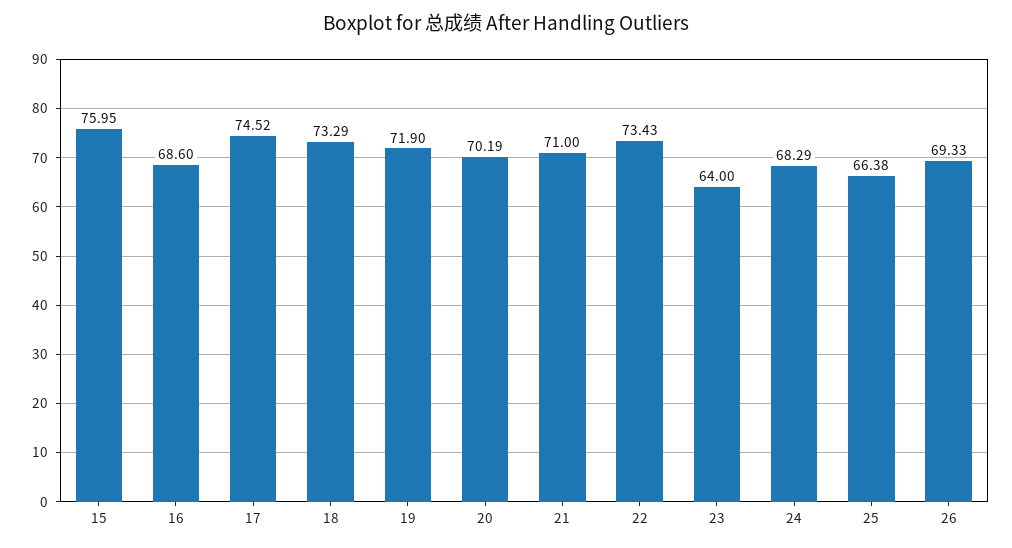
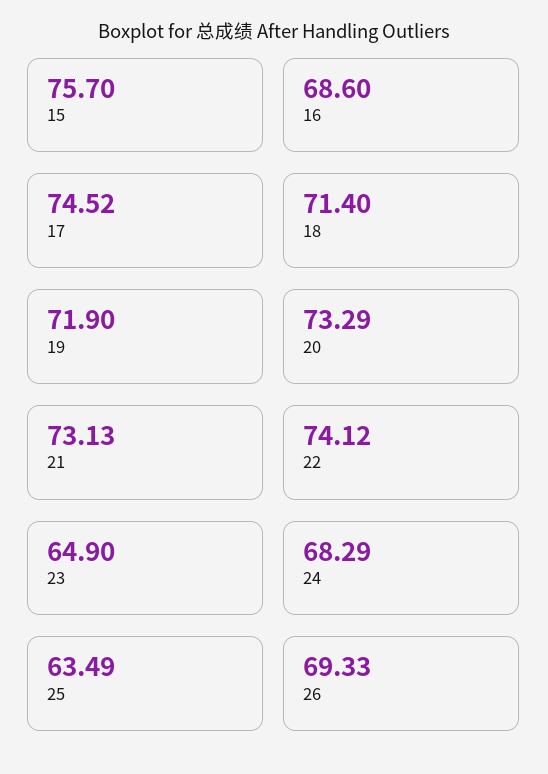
15: 75.95 -> 75.7
18: 73.29 -> 71.4
20: 70.19 -> 73.29
21: 71 -> 73.13
22: 73.43 -> 74.12
23: 64 -> 64.9
25: 66.38 -> 63.49

